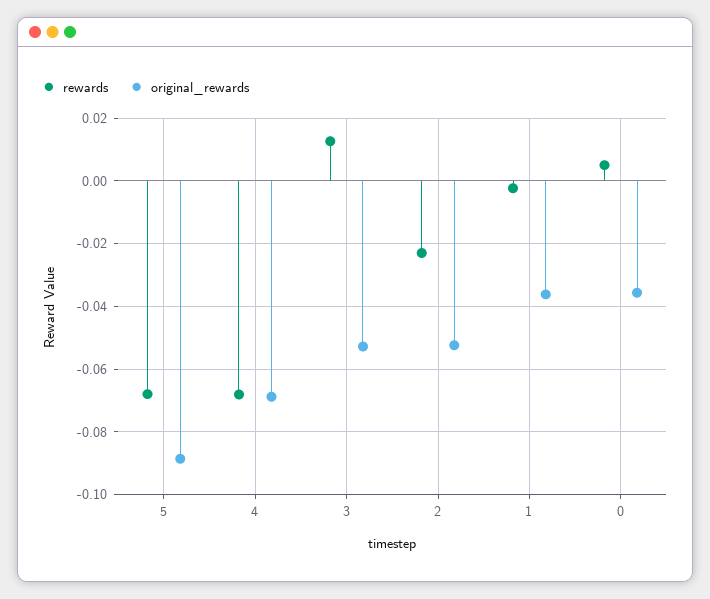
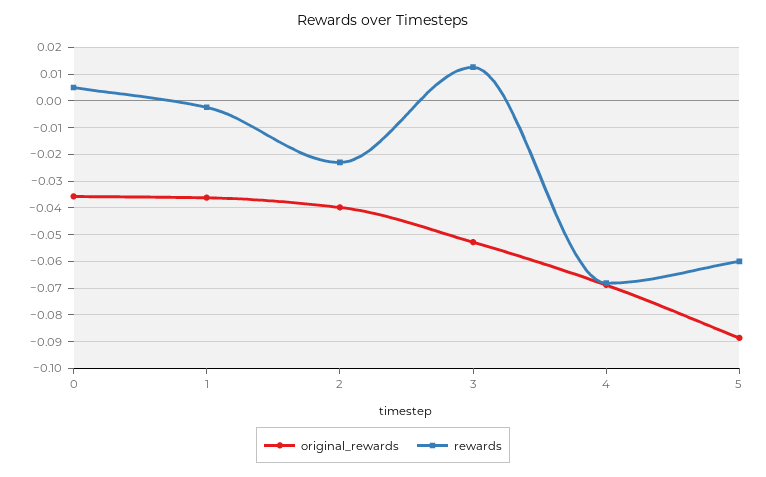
rewards, 5: -0.068 -> -0.06
original_rewards, 2: -0.052 -> -0.04

